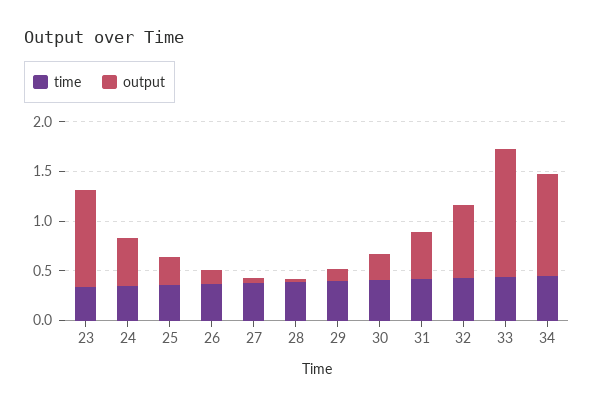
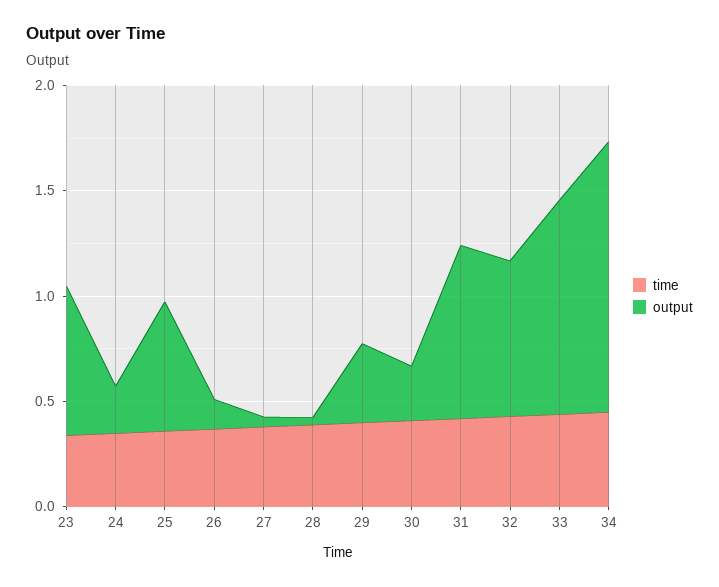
output, 23: 1 -> 0.7
output, 24: 0.5 -> 0.2
output, 25: 0.3 -> 0.6
output, 29: 0.1 -> 0.4
output, 31: 0.5 -> 0.8
output, 33: 1.3 -> 1
output, 34: 1 -> 1.3

